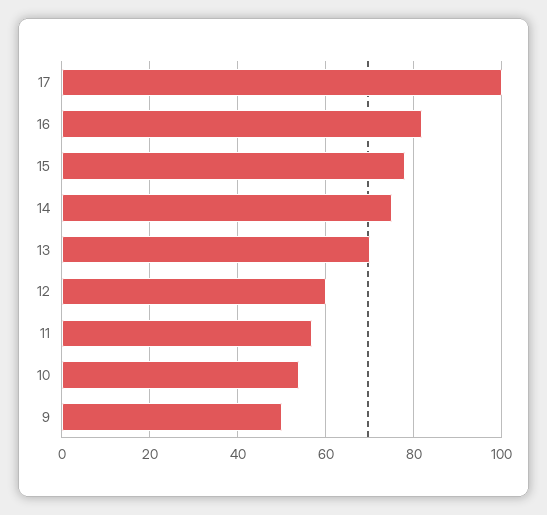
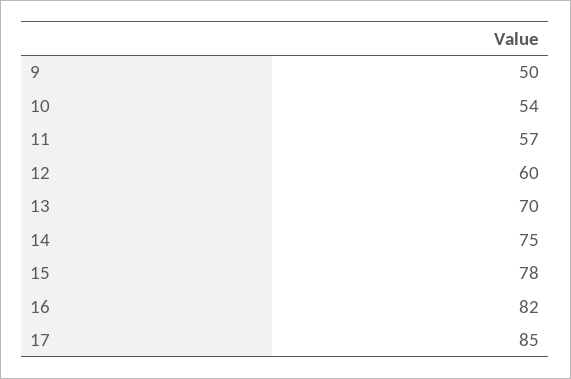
17: 100 -> 85

